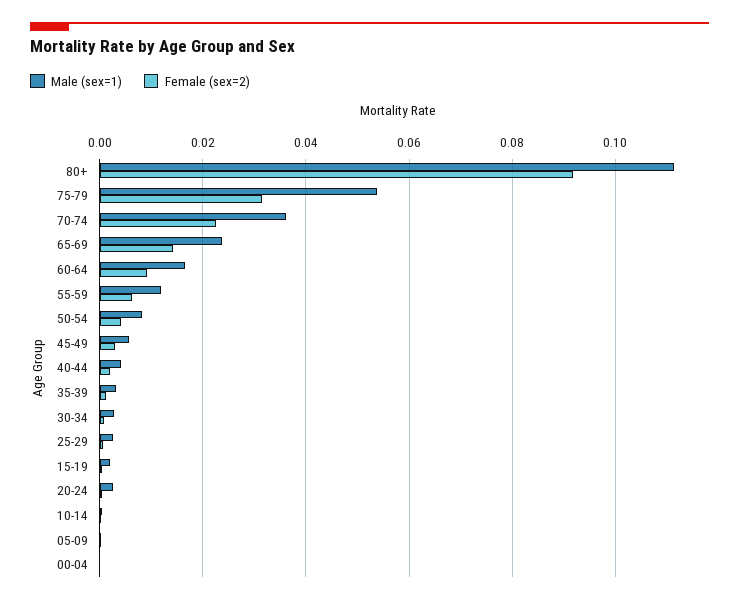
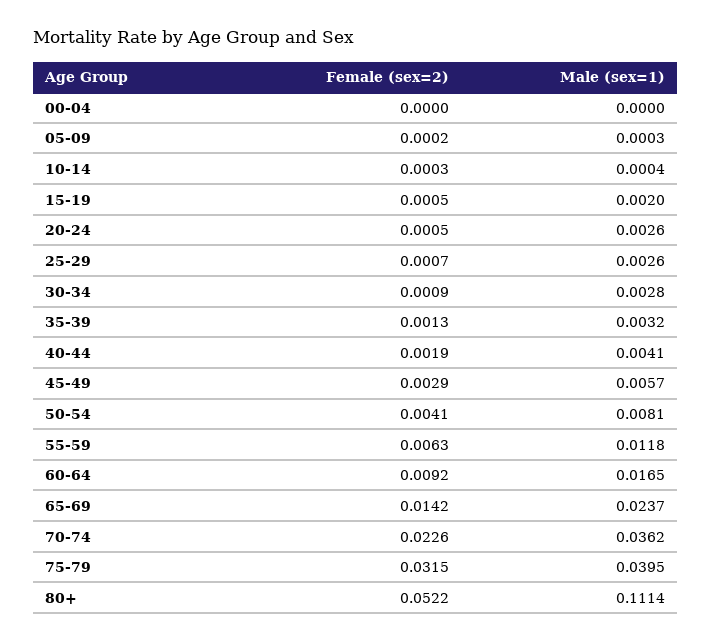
Female (sex=2), 80+: 0.092 -> 0.0522
Male (sex=1), 75-79: 0.054 -> 0.0395

